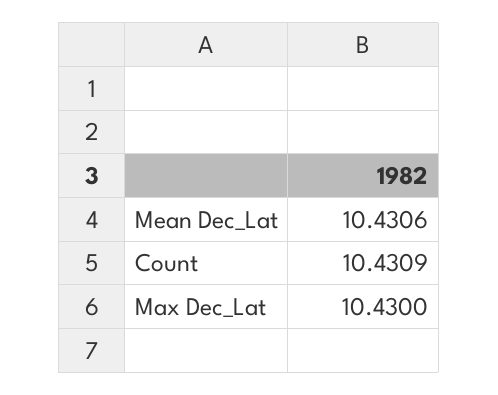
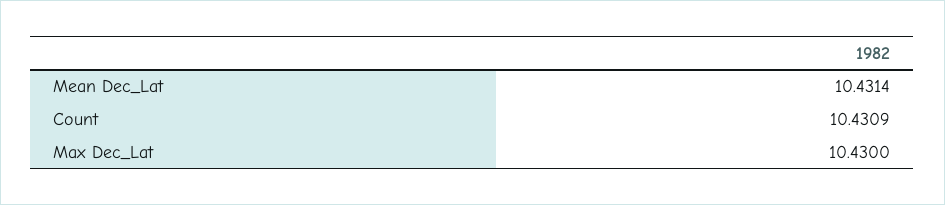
Mean Dec_Lat: 10.4306 -> 10.4314

